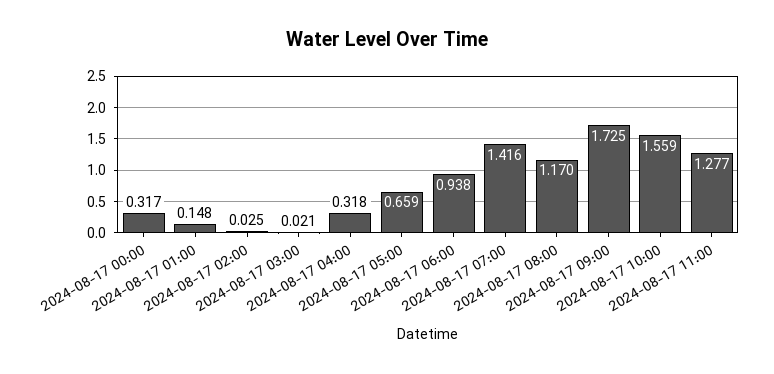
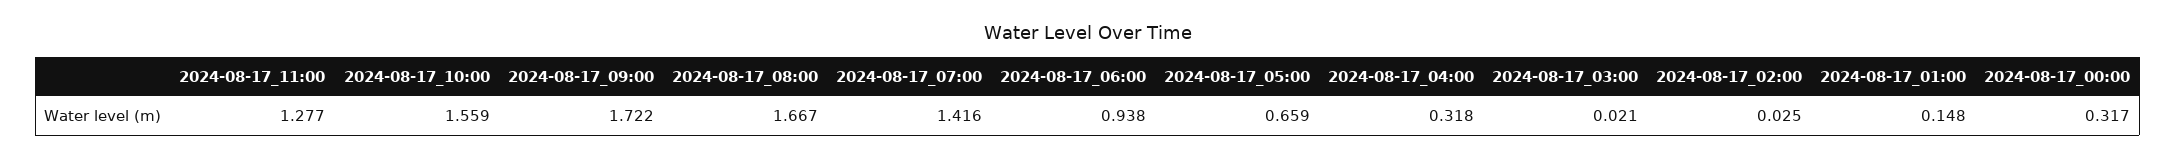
2024-08-17 08:00: 1.17 -> 1.667
2024-08-17 09:00: 1.725 -> 1.722

